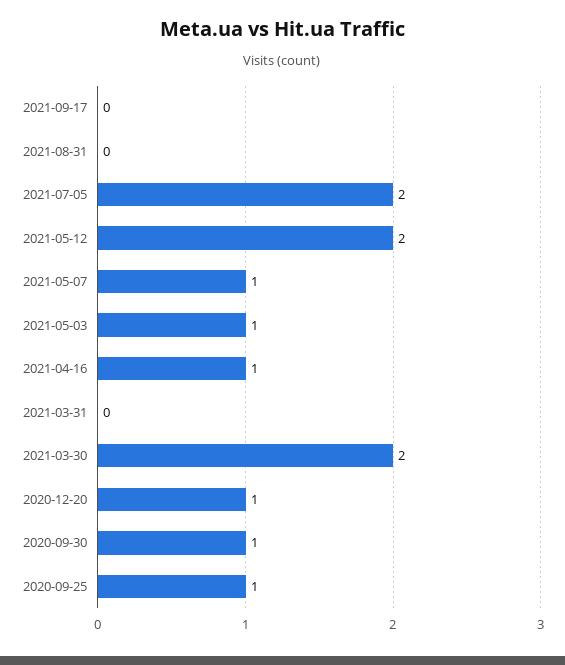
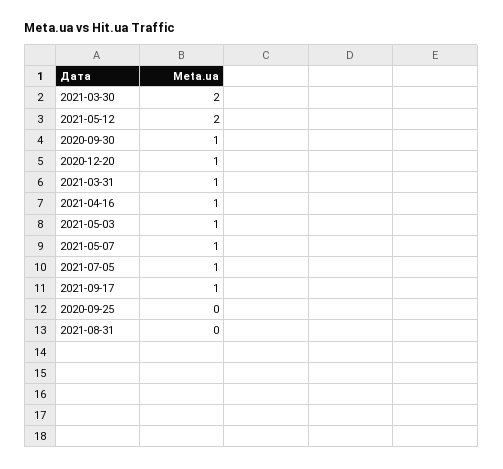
2021-09-17: 0 -> 1
2021-07-05: 2 -> 1
2021-03-31: 0 -> 1
2020-09-25: 1 -> 0

